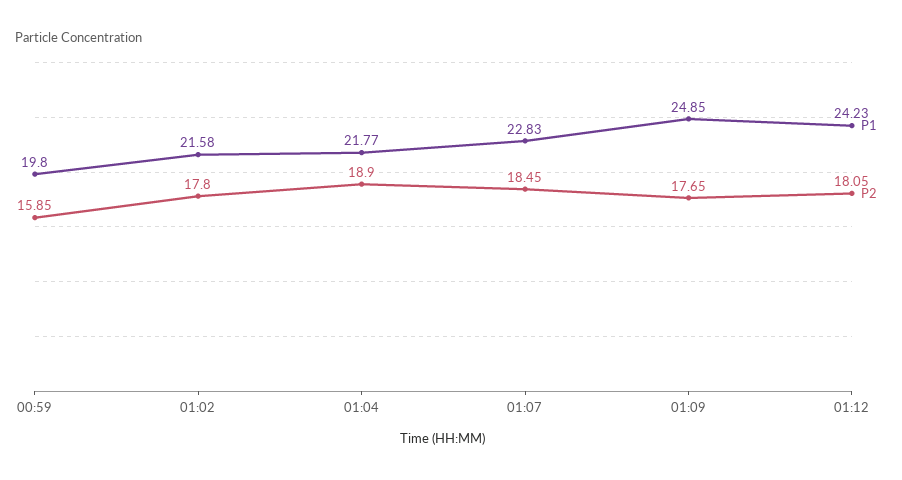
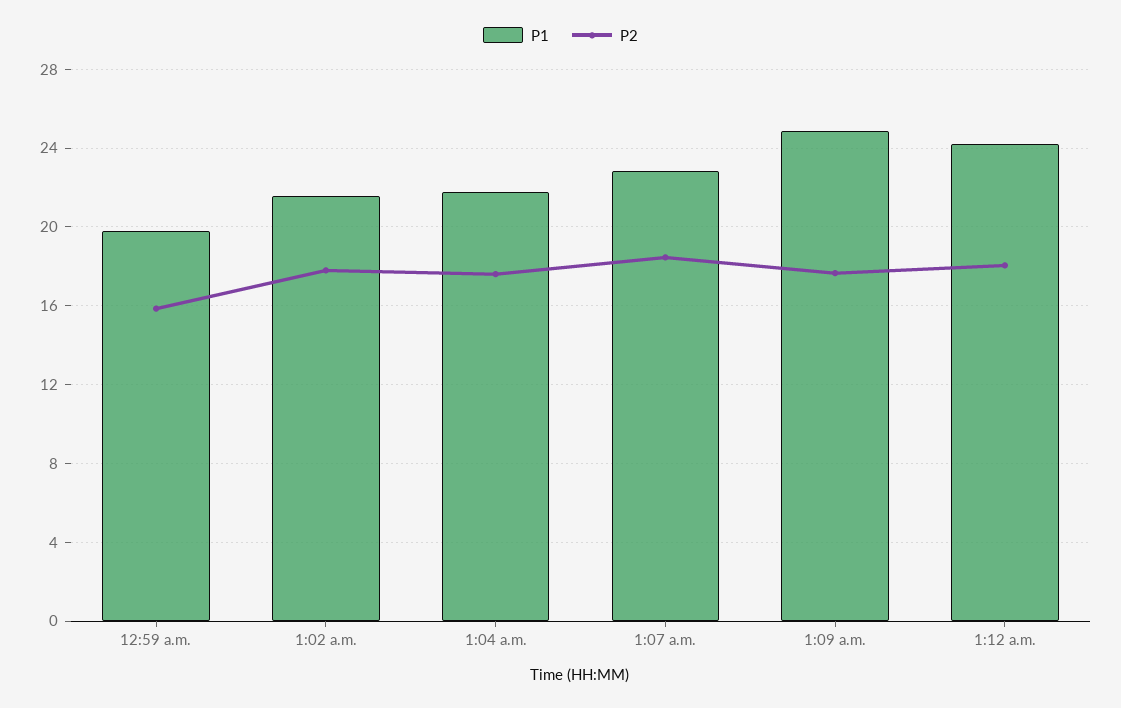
P2, 01:04: 18.9 -> 17.5

